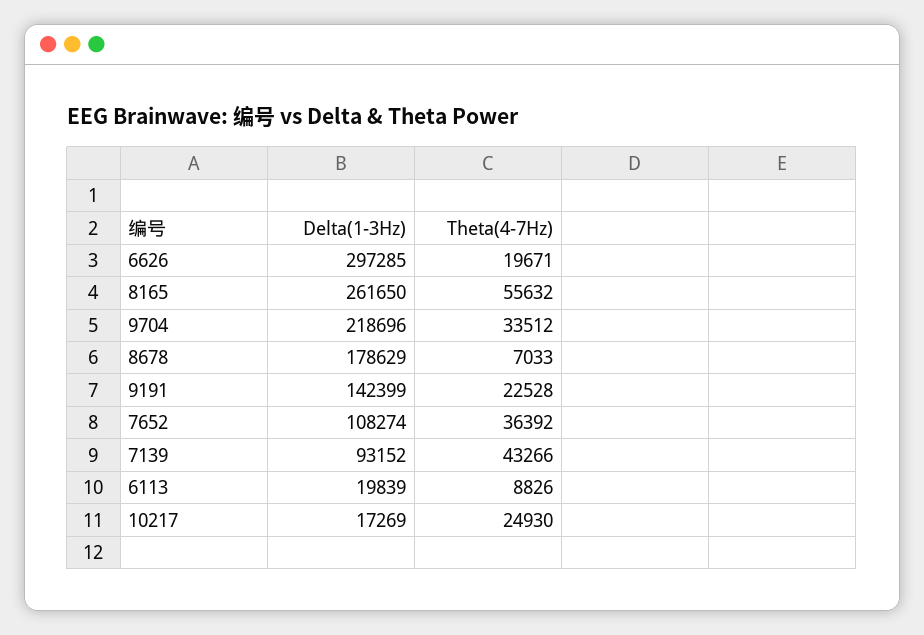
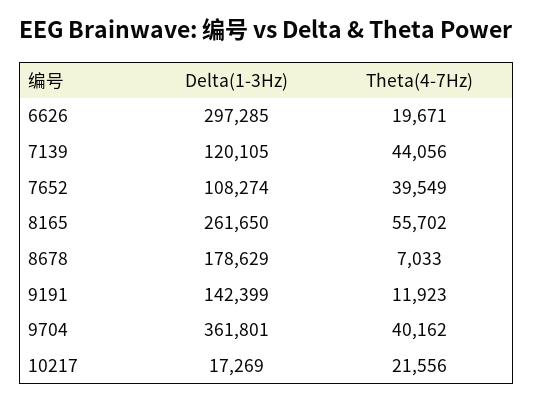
Theta(4-7Hz), 8165: 55632 -> 55702
Delta(1-3Hz), 9704: 218696 -> 361801
Theta(4-7Hz), 9704: 33512 -> 40162
Theta(4-7Hz), 9191: 22528 -> 11923
Theta(4-7Hz), 7652: 36392 -> 39549
Delta(1-3Hz), 7139: 93152 -> 120105
Theta(4-7Hz), 7139: 43266 -> 44056
Delta(1-3Hz), 6113: 19839 -> none
Theta(4-7Hz), 6113: 8826 -> none
Theta(4-7Hz), 10217: 24930 -> 21556

